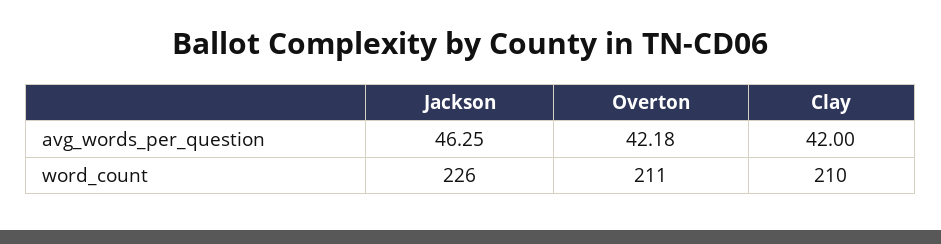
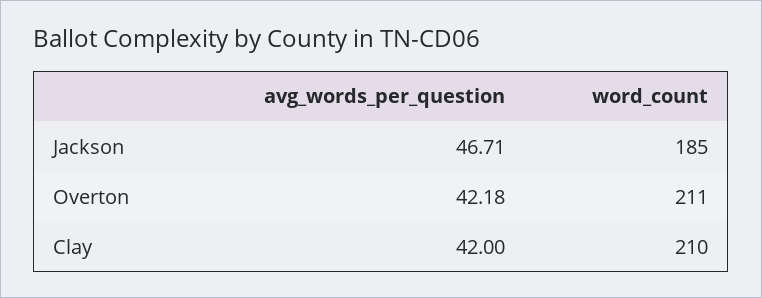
Jackson, avg_words_per_question: 46.25 -> 46.71
Jackson, word_count: 226 -> 185

